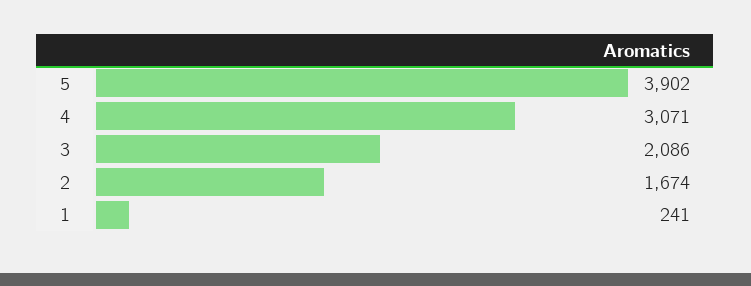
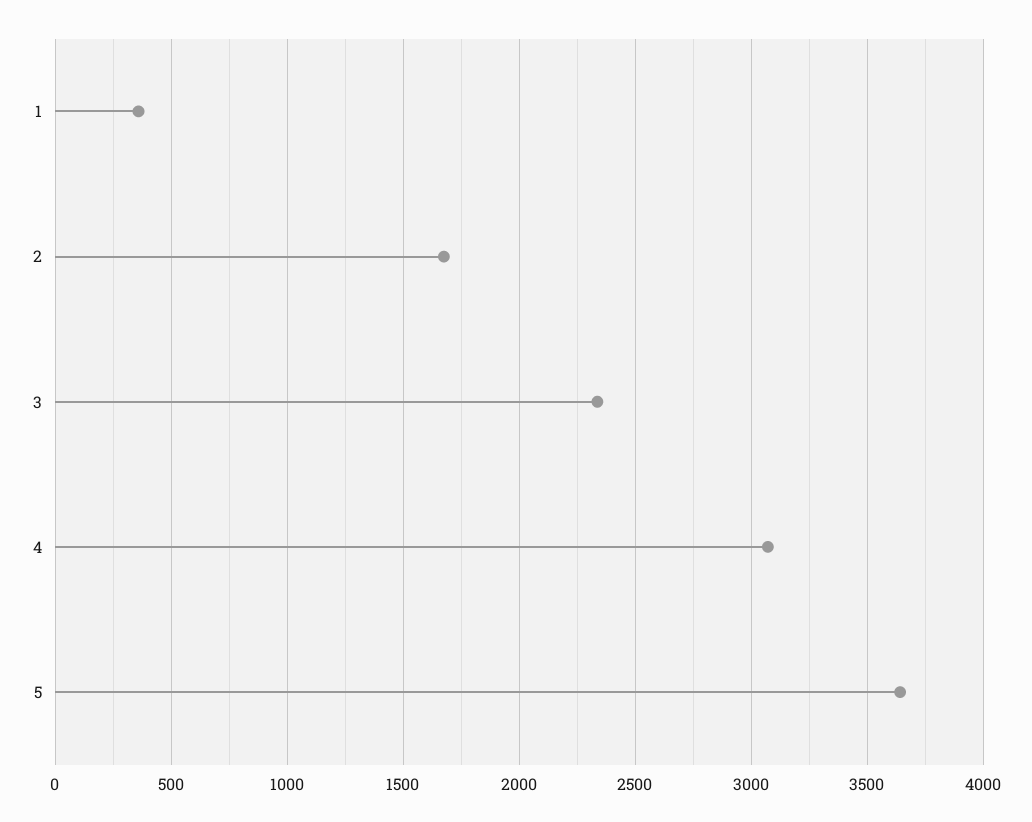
5: 3902 -> 3650
3: 2086 -> 2350
1: 241 -> 350

